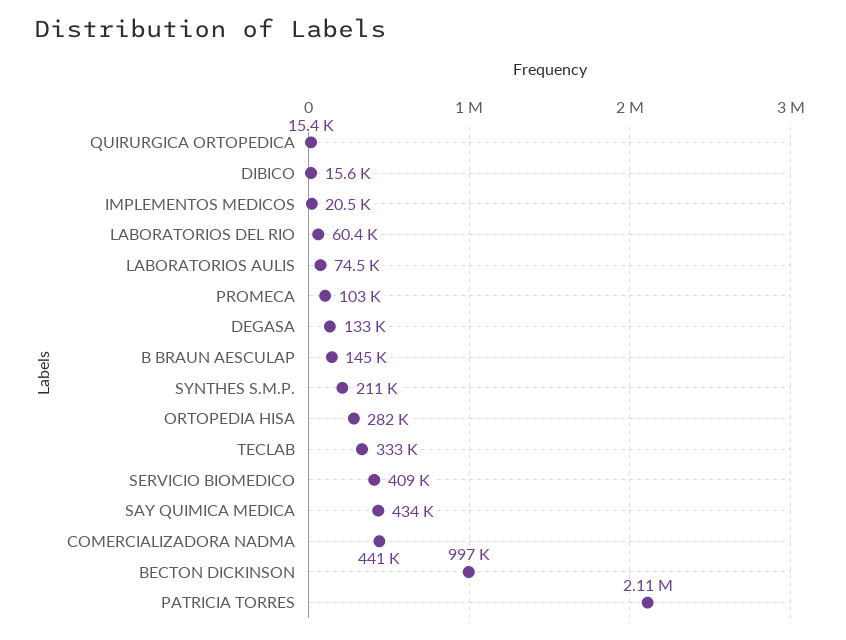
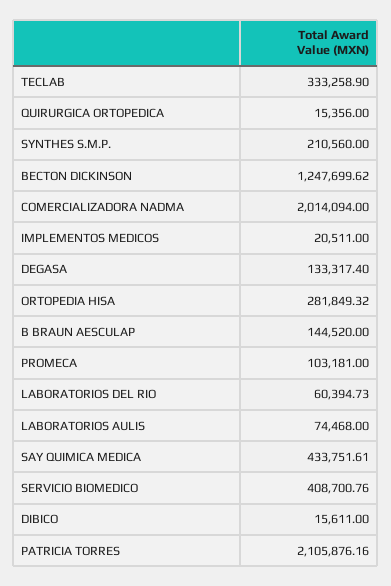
COMERCIALIZADORA NADMA: 441000 -> 2014094
BECTON DICKINSON: 997000 -> 1247699.62

